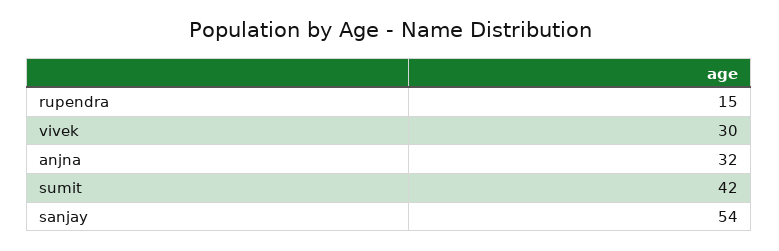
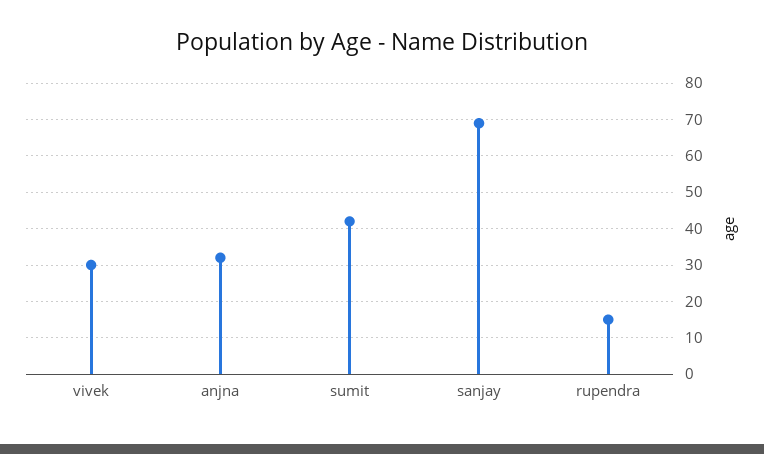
sanjay: 54 -> 70

